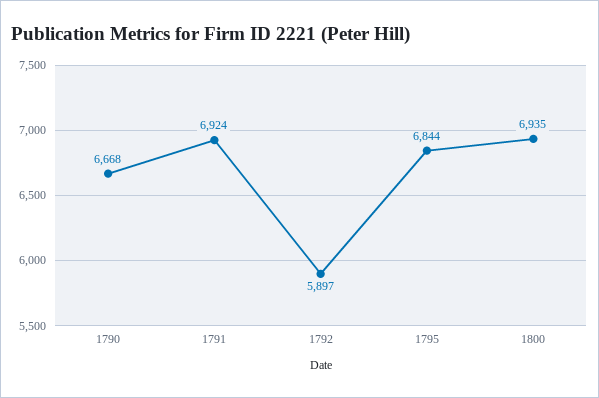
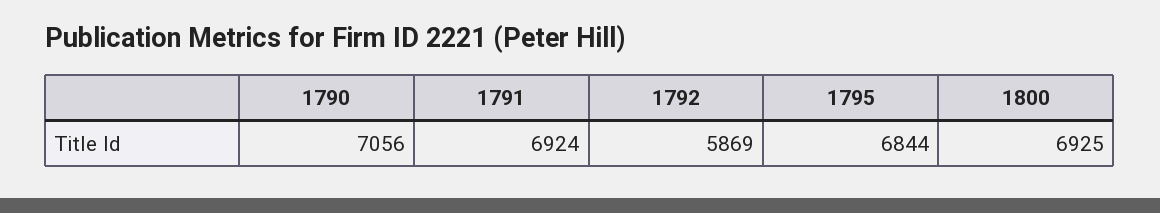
1790: 6668 -> 7056
1792: 5897 -> 5869
1800: 6935 -> 6925

